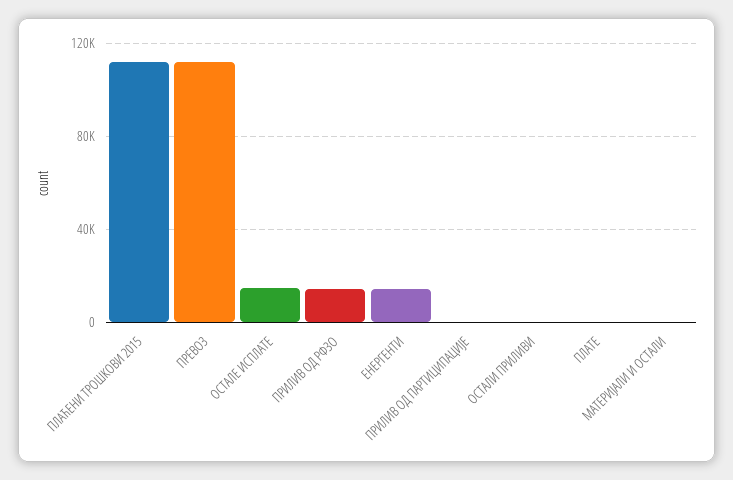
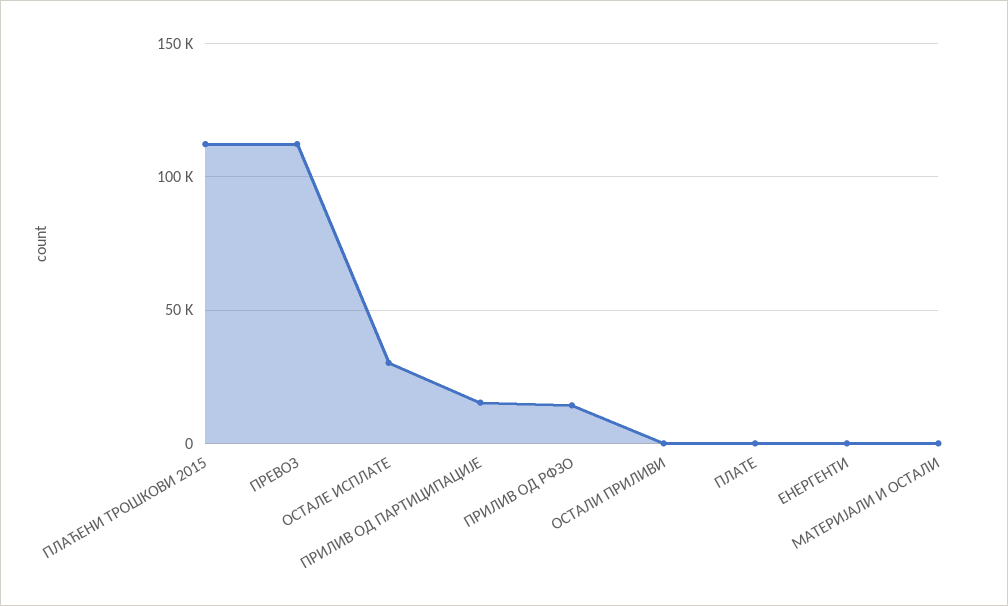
ОСТАЛЕ ИСПЛАТЕ: 15000 -> 30000
ЕНЕРГЕНТИ: 15000 -> 0
ПРИЛИВ ОД ПАРТИЦИПАЦИЈЕ: 0 -> 15000

